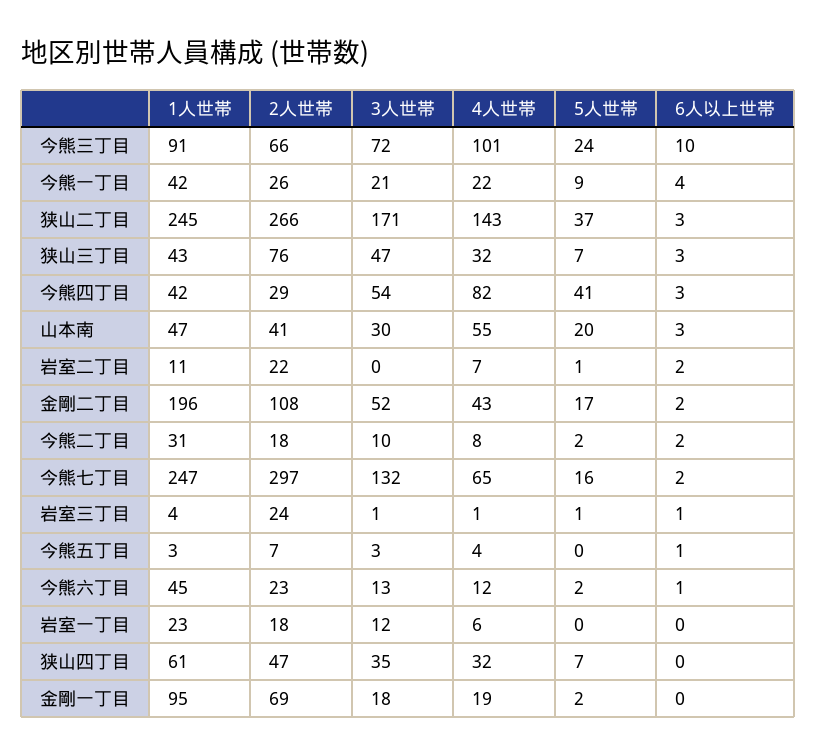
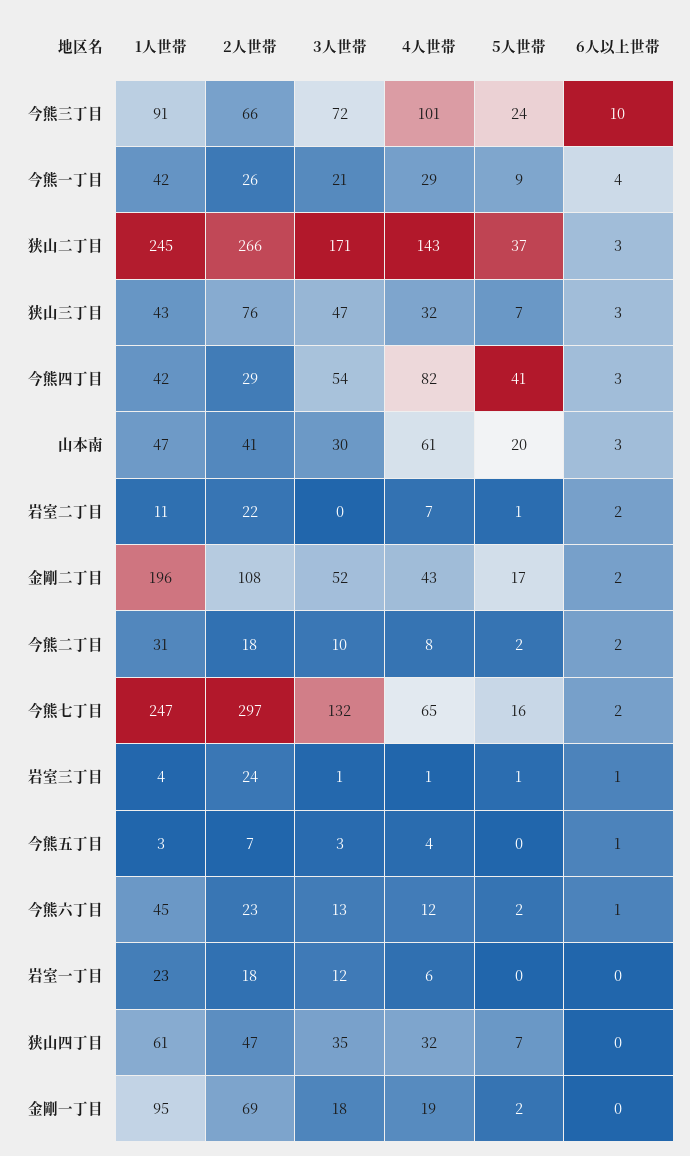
4人世帯, 今熊一丁目: 22 -> 29
4人世帯, 山本南: 55 -> 61

